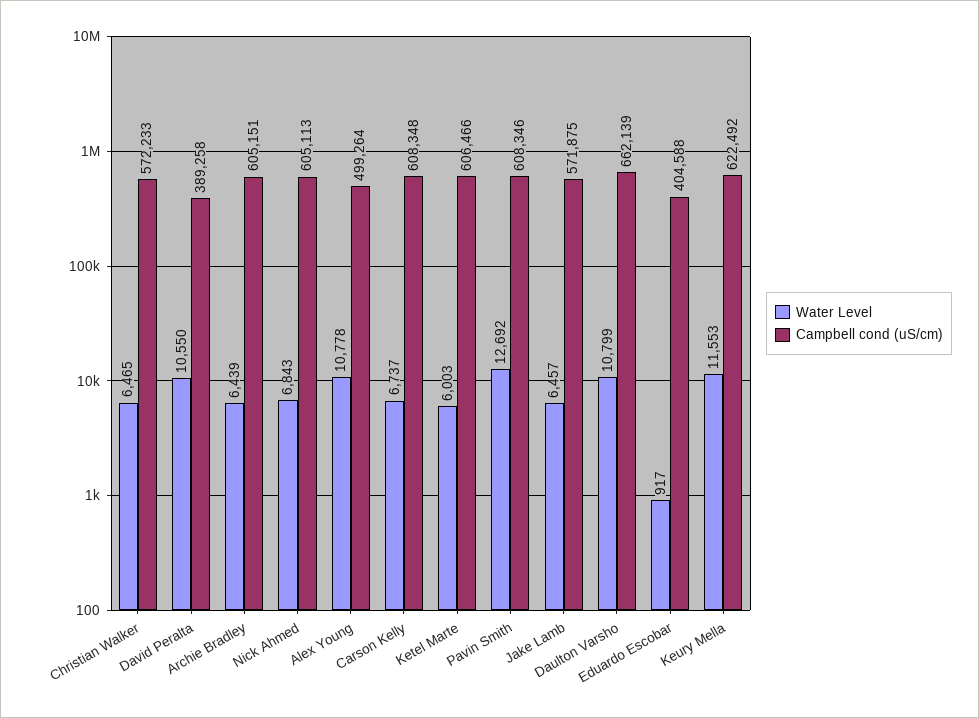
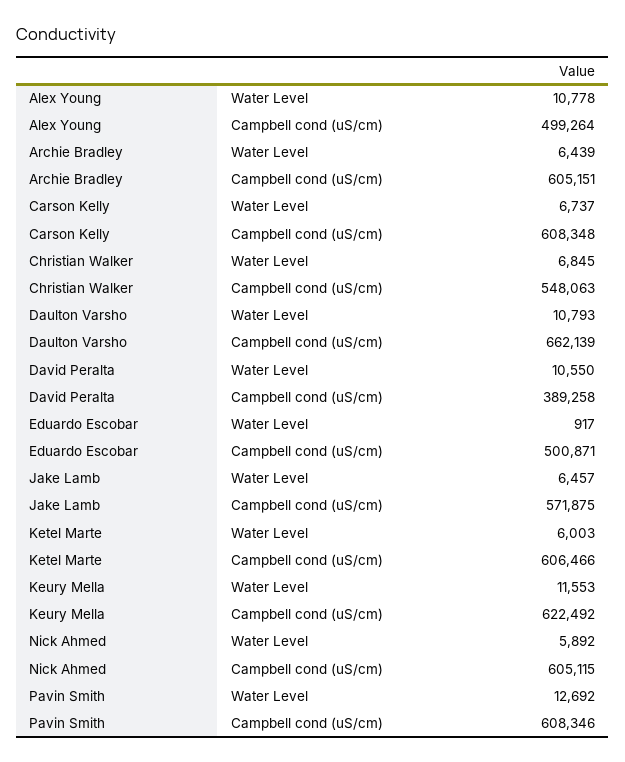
Water Level, Christian Walker: 6465 -> 6845
Campbell cond (uS/cm), Christian Walker: 572233 -> 548063
Water Level, Nick Ahmed: 6843 -> 5892
Campbell cond (uS/cm), Nick Ahmed: 605113 -> 605115
Water Level, Daulton Varsho: 10799 -> 10793
Campbell cond (uS/cm), Eduardo Escobar: 404588 -> 500871

